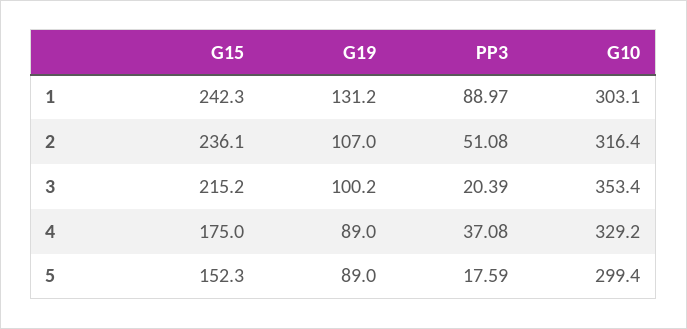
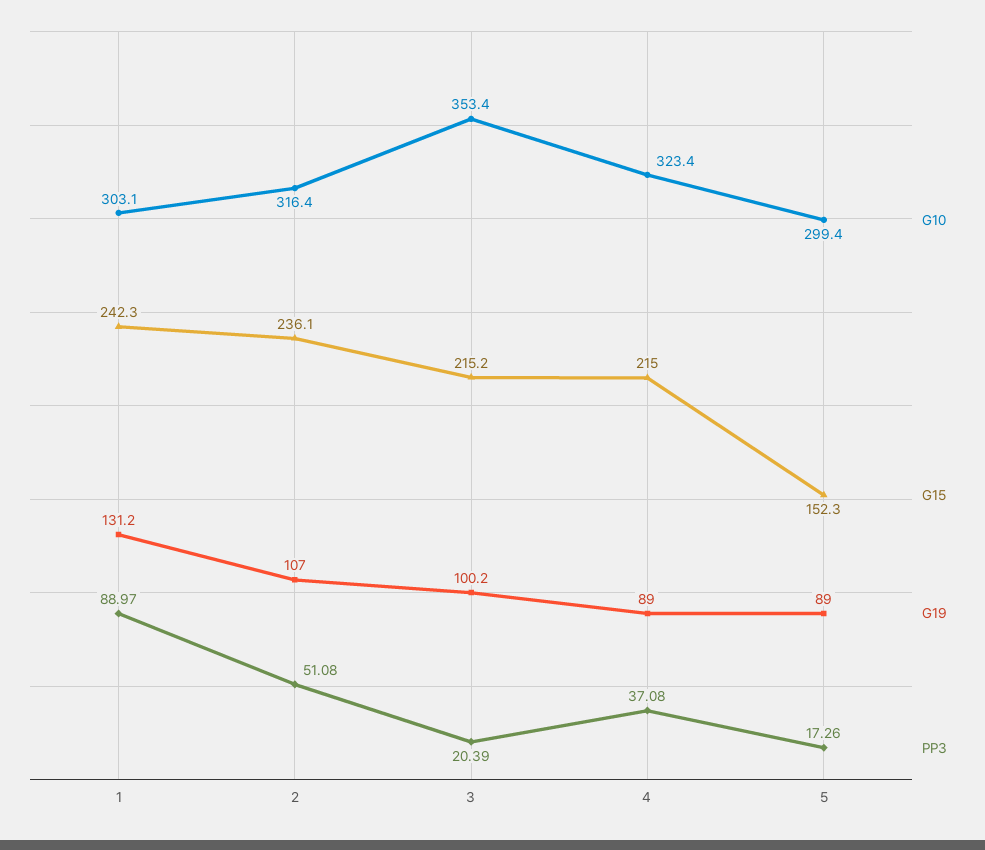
G15, 4: 175 -> 215
G10, 4: 329.2 -> 323.4
PP3, 5: 17.59 -> 17.26

